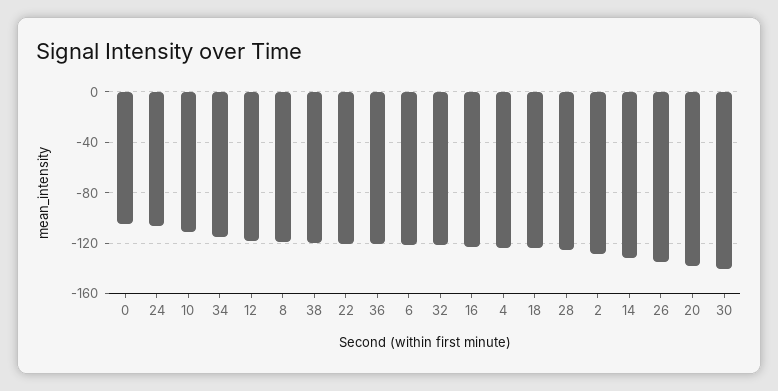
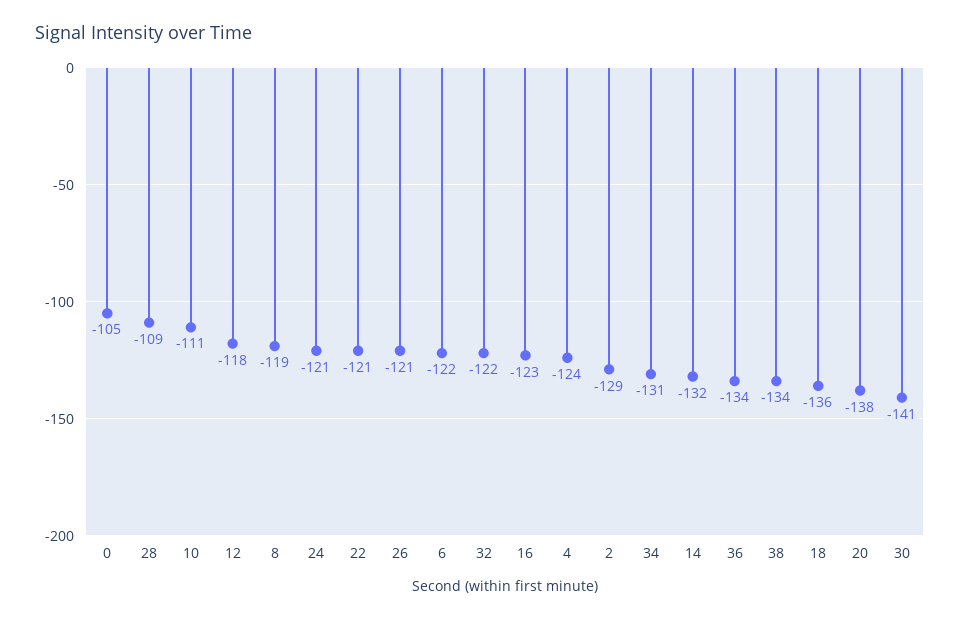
24: -105 -> -121
34: -115 -> -131
38: -120 -> -134
36: -120 -> -134
18: -125 -> -136
28: -125 -> -109
26: -135 -> -121

